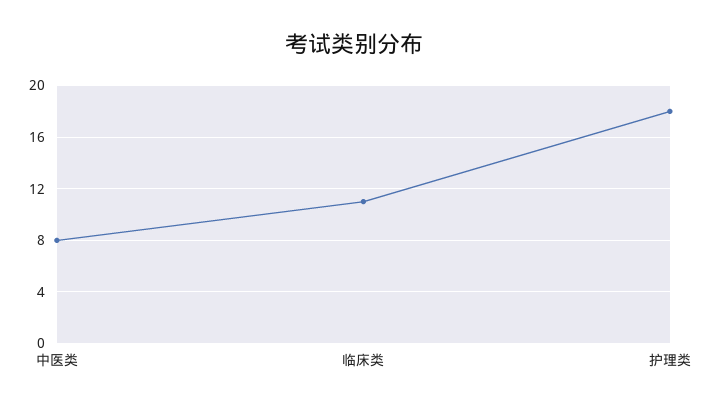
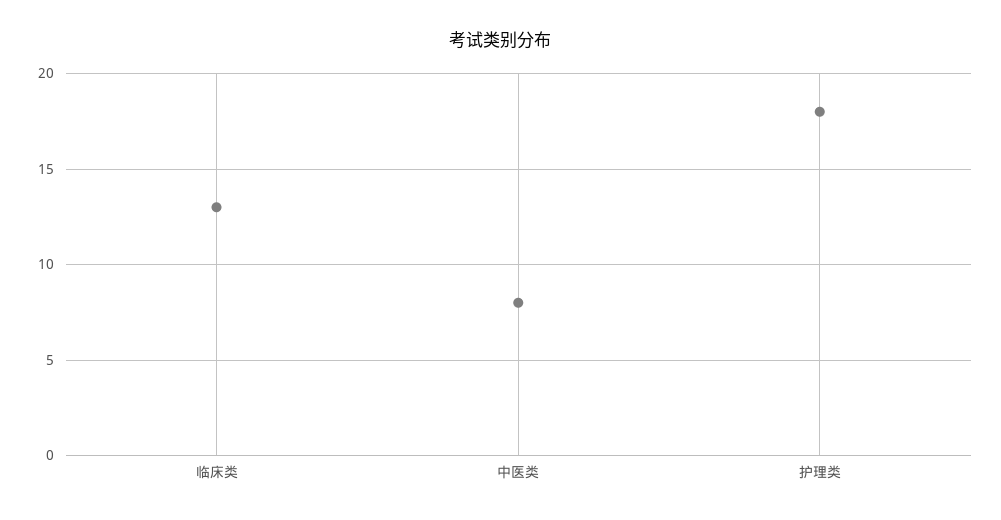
临床类: 11 -> 13

